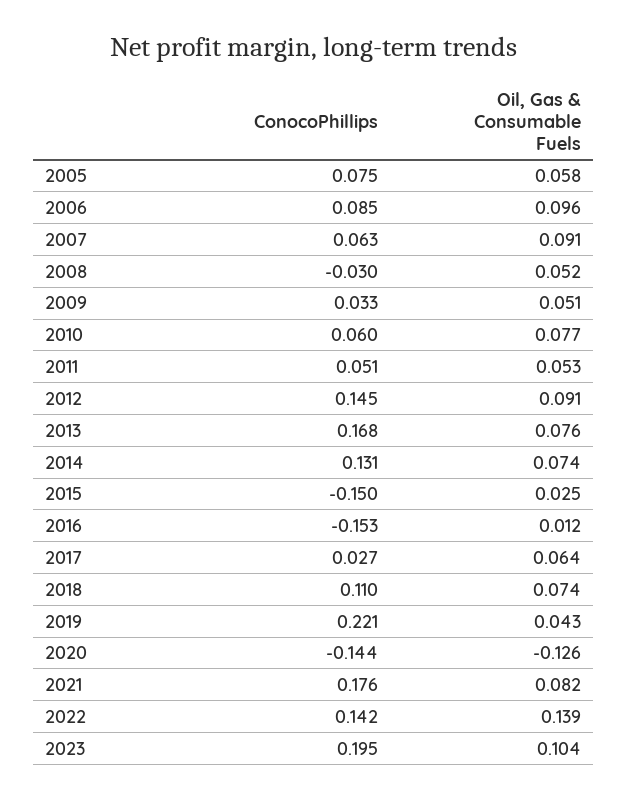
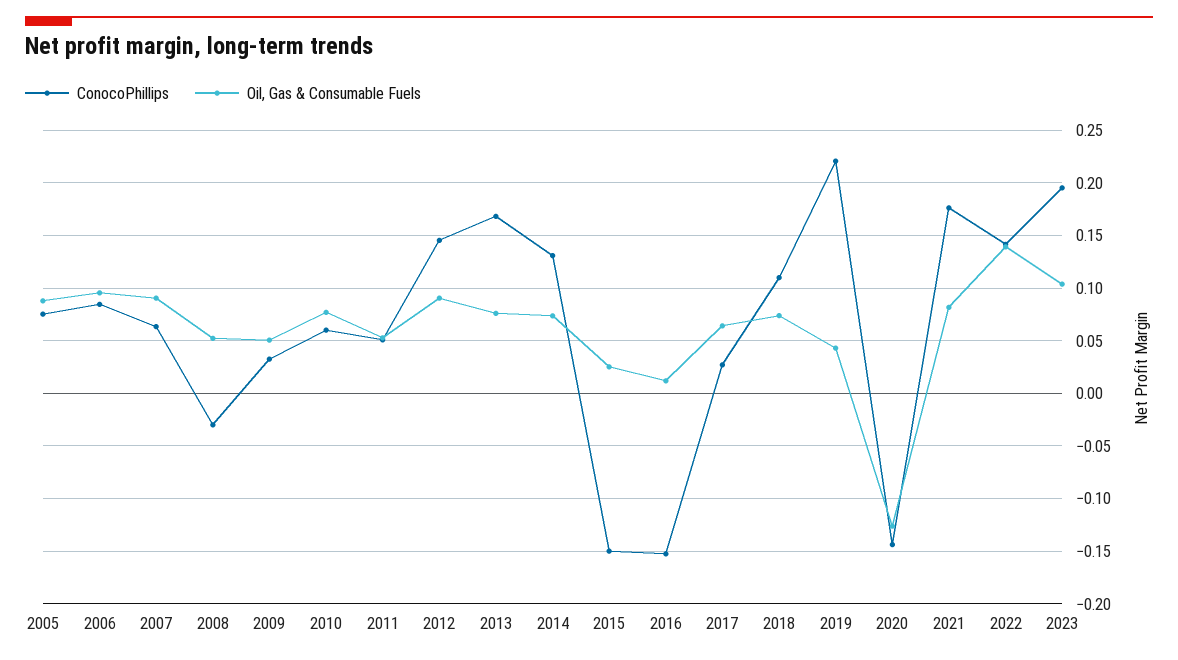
Oil, Gas & Consumable Fuels, 2005: 0.058 -> 0.09

